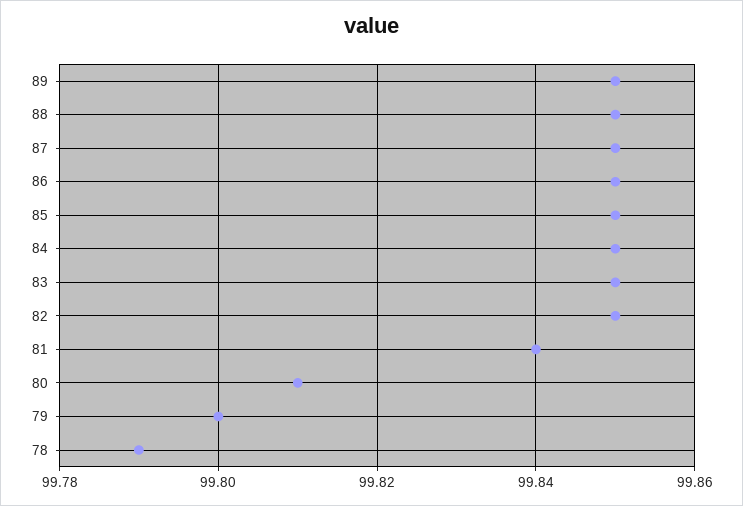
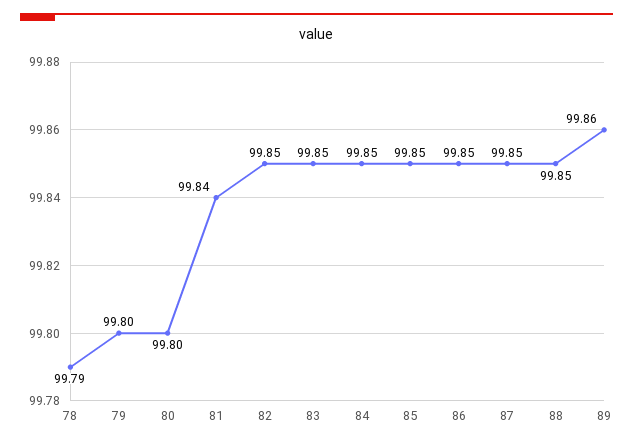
89: 99.85 -> 99.86
80: 99.81 -> 99.8

